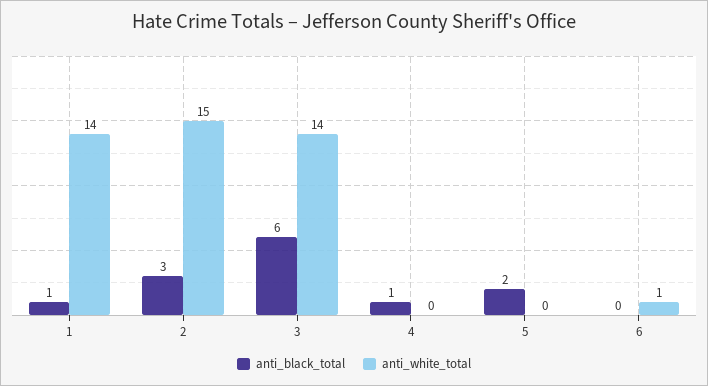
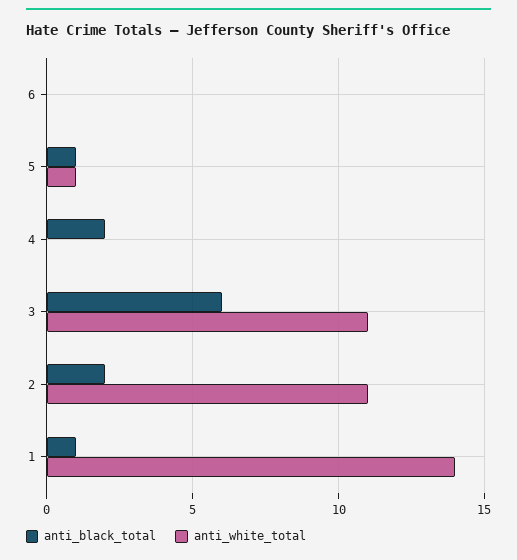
anti_black_total, 2: 3 -> 2
anti_white_total, 2: 15 -> 11
anti_white_total, 3: 14 -> 11
anti_black_total, 4: 1 -> 2
anti_black_total, 5: 2 -> 1
anti_white_total, 5: 0 -> 1
anti_white_total, 6: 1 -> 0

